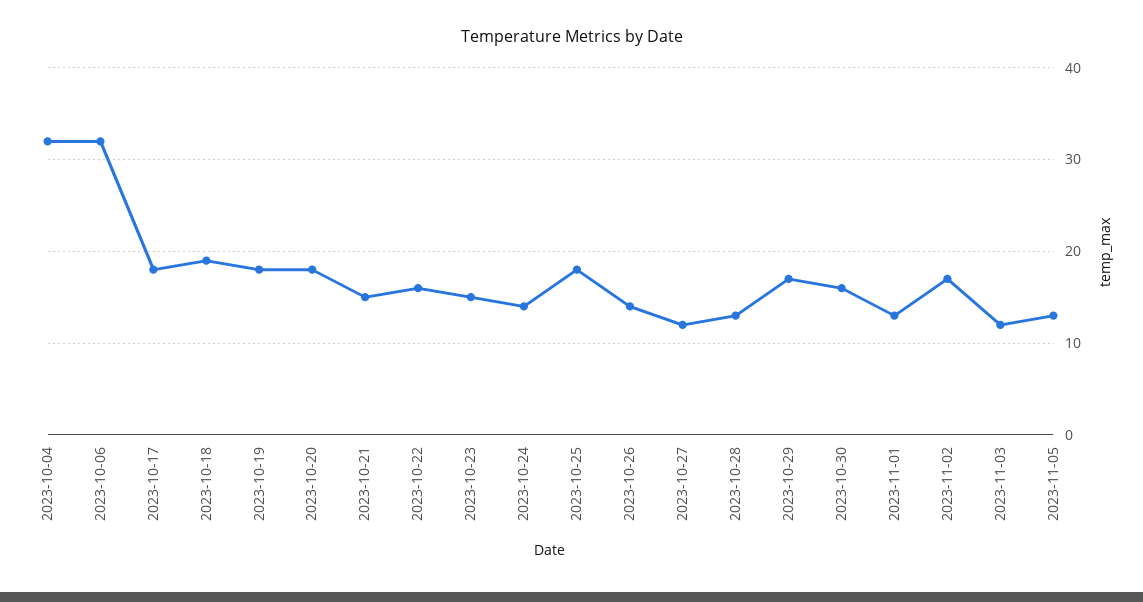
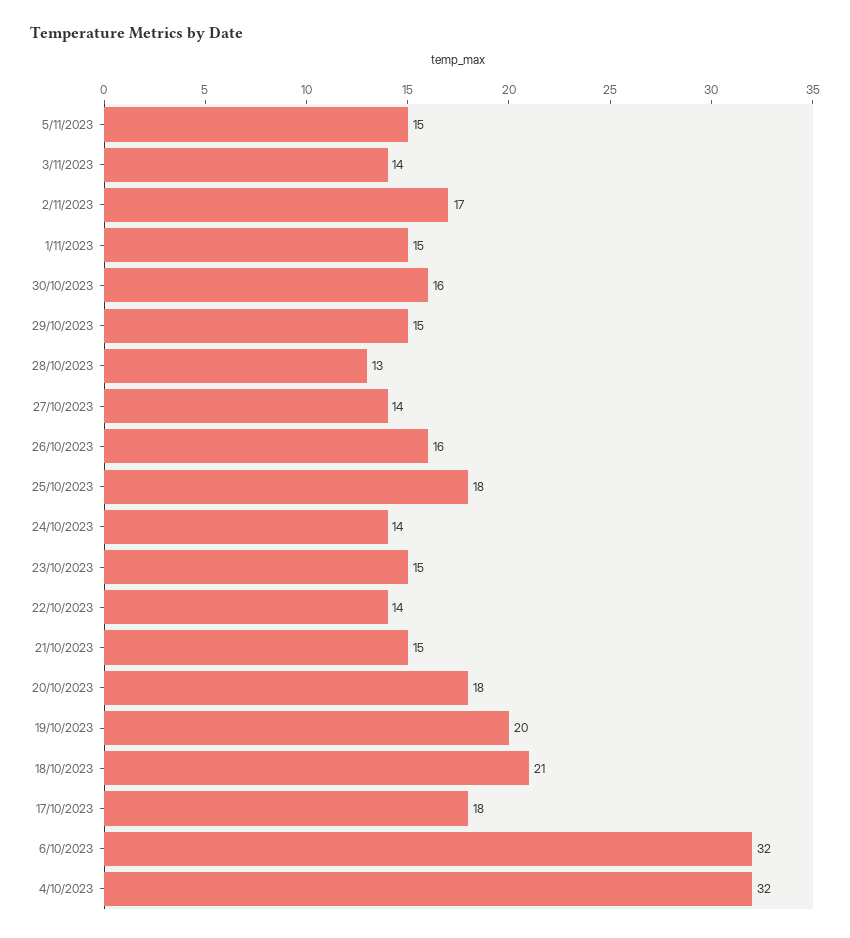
2023-10-18: 19 -> 21
2023-10-19: 18 -> 20
2023-10-22: 16 -> 14
2023-10-26: 14 -> 16
2023-10-27: 12 -> 14
2023-10-29: 17 -> 15
2023-11-01: 13 -> 15
2023-11-03: 12 -> 14
2023-11-05: 13 -> 15

